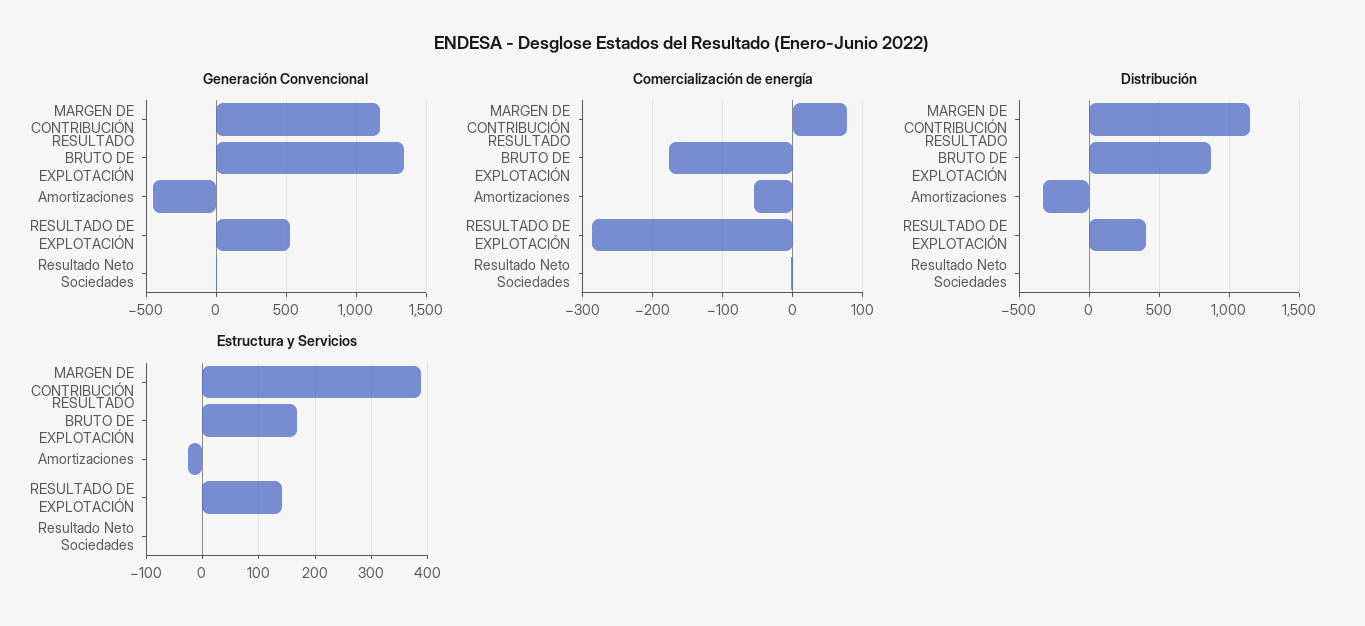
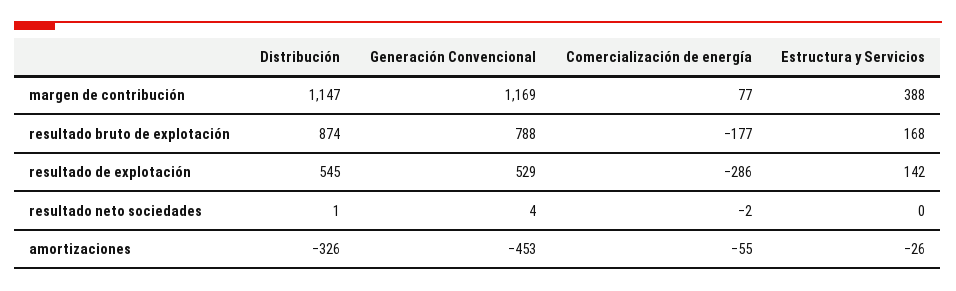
Generación Convencional, RESULTADO BRUTO DE EXPLOTACIÓN: 1350 -> 788
Distribución, RESULTADO DE EXPLOTACIÓN: 400 -> 545

